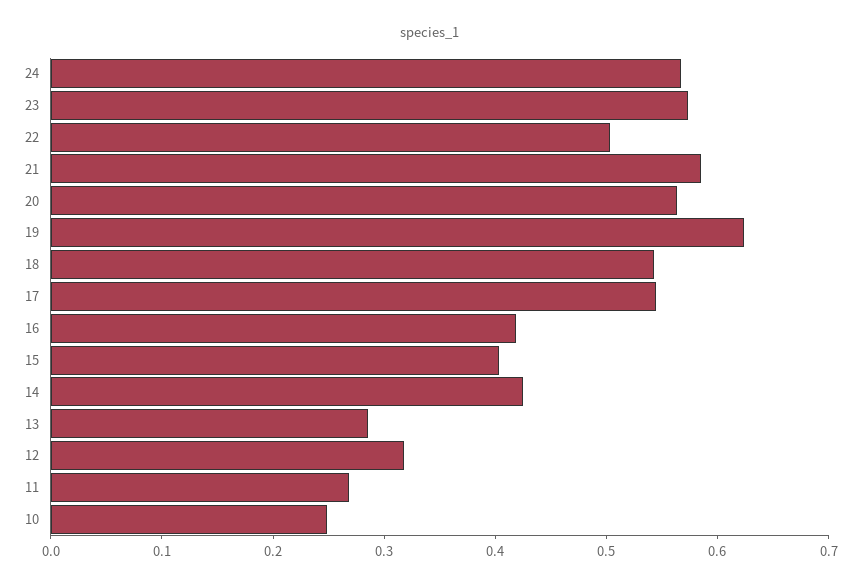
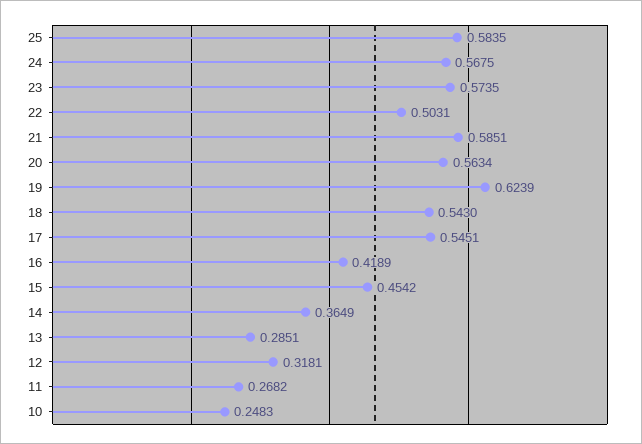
15: 0.4 -> 0.4542
14: 0.42 -> 0.3649
25: none -> 0.5835

